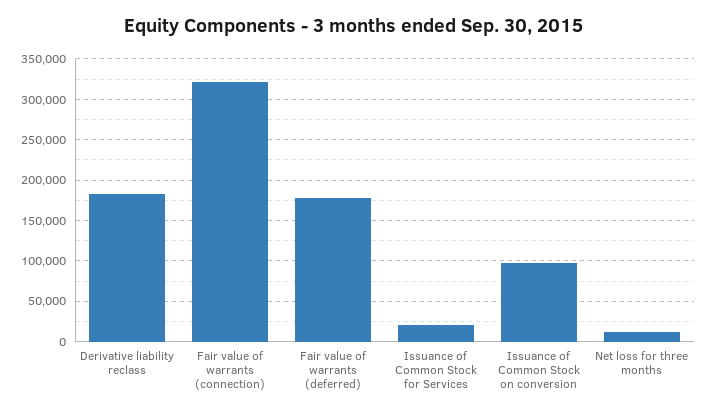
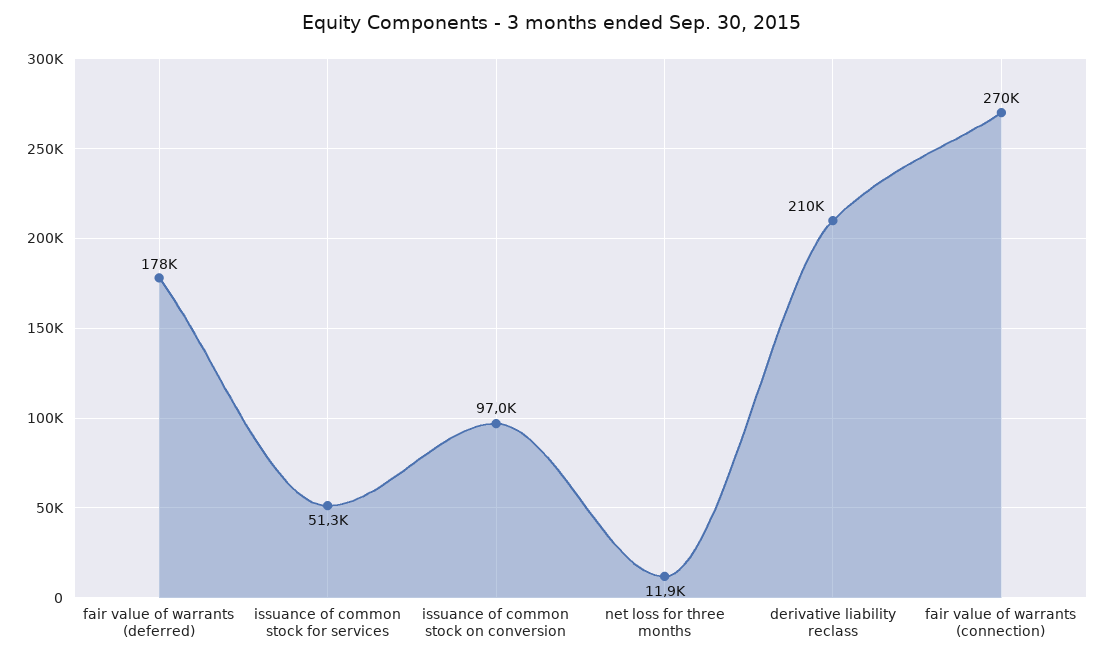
Derivative liability reclass: 180000 -> 210000
Fair value of warrants (connection): 320000 -> 270000
Issuance of Common Stock for Services: 20000 -> 51300

